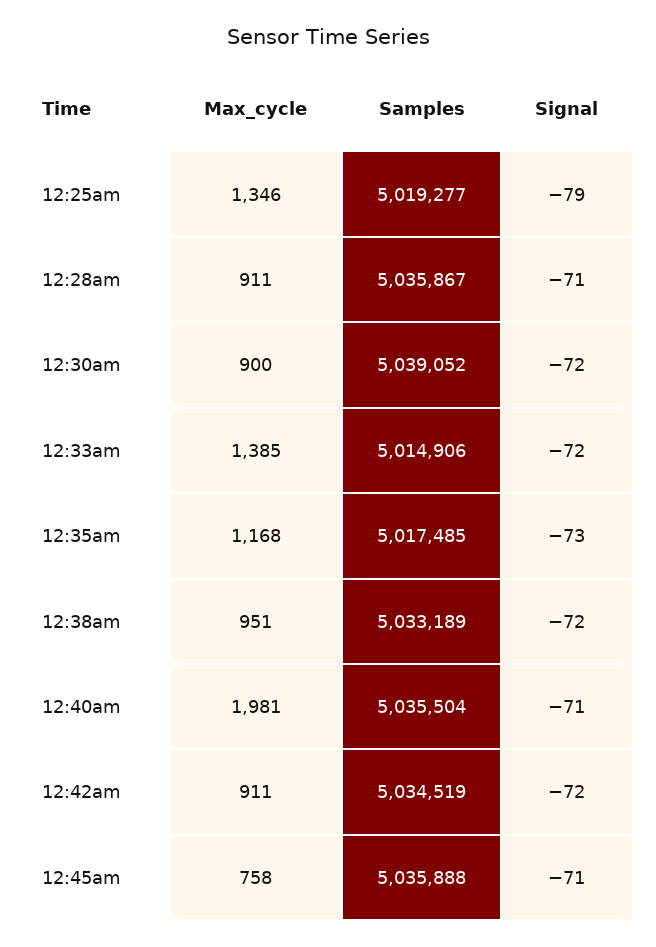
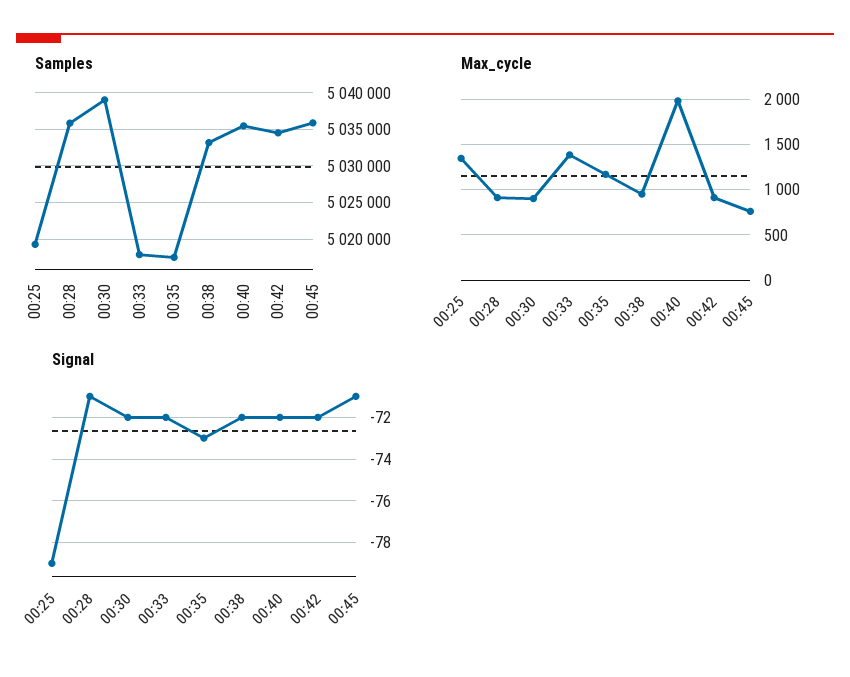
Samples, 12:33am: 5014906 -> 5018000
Signal, 12:40am: -71 -> -72

